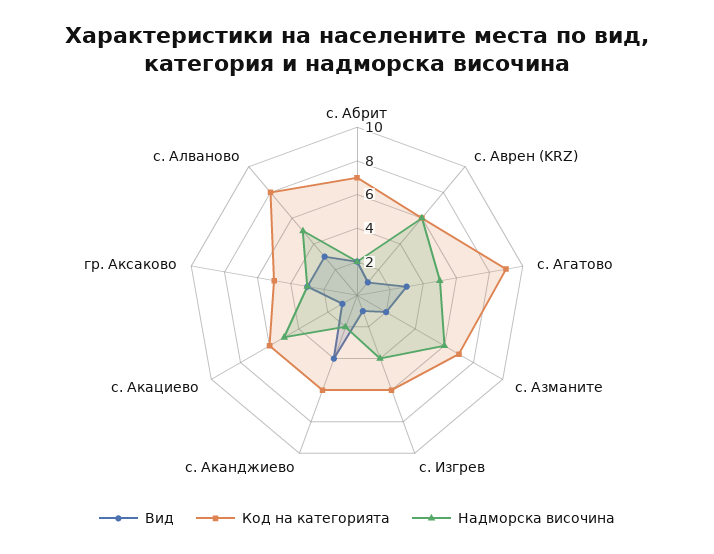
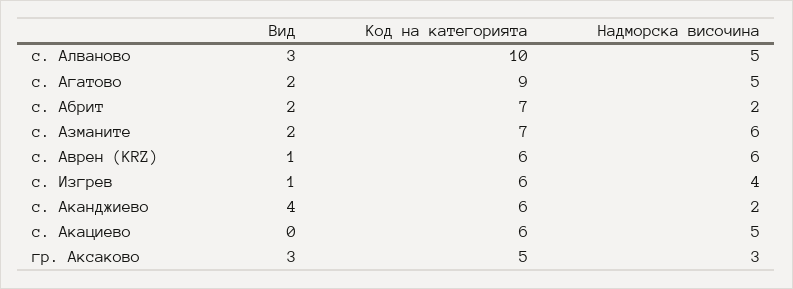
Вид, с. Агатово: 3 -> 2
Вид, с. Акациево: 1 -> 0
Код на категорията, с. Алваново: 8 -> 10

